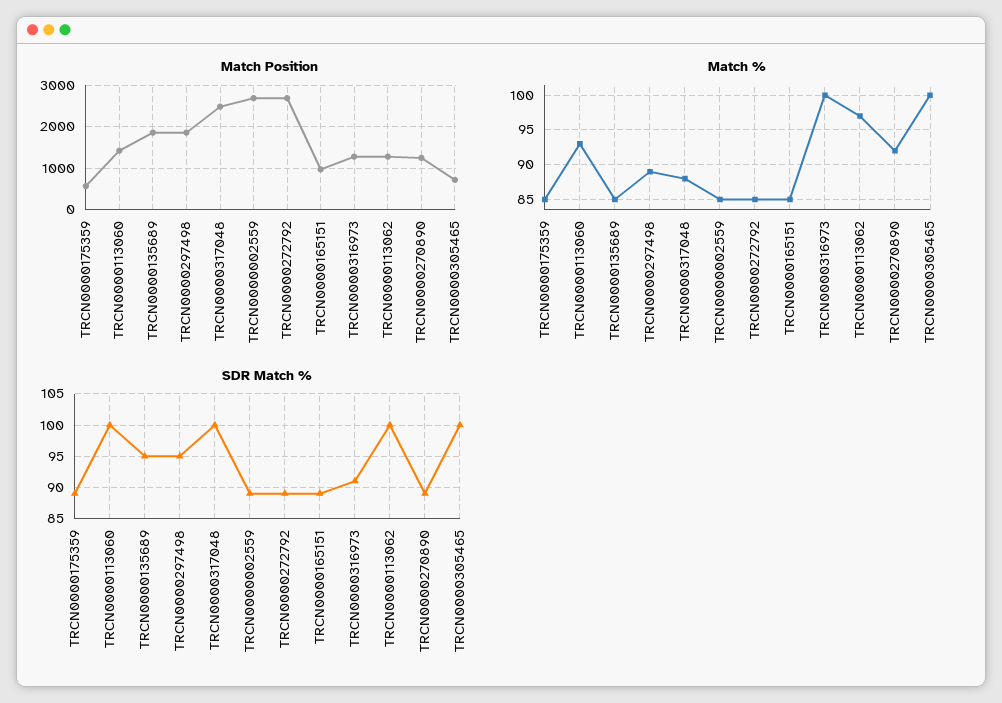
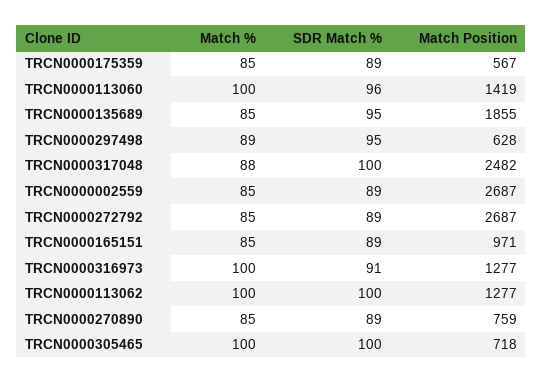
Match Position, TRCN0000297498: 1800 -> 628
Match Position, TRCN0000270890: 1200 -> 759
Match %, TRCN0000113060: 93 -> 100
Match %, TRCN0000113062: 97 -> 100
Match %, TRCN0000270890: 92 -> 85
SDR Match %, TRCN0000113060: 100 -> 96

